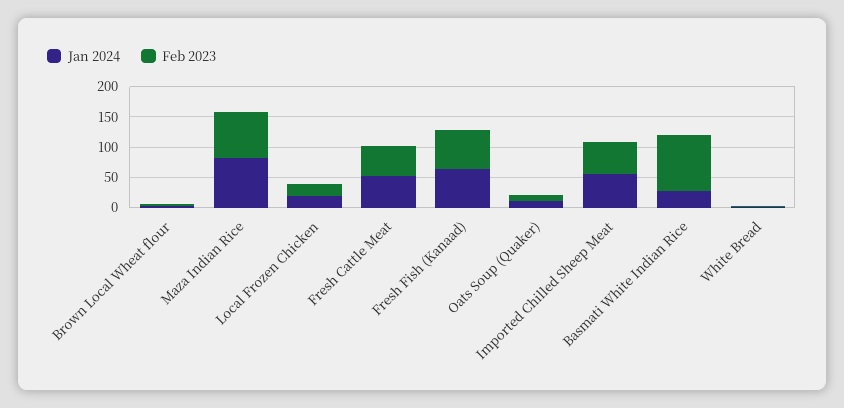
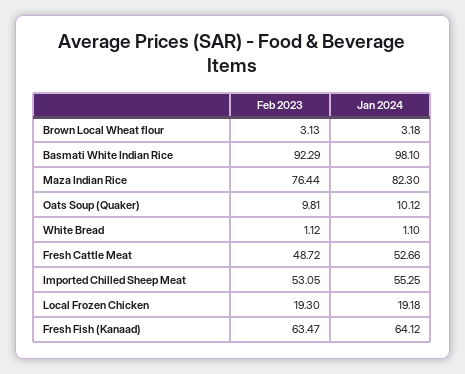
Jan 2024, Basmati White Indian Rice: 25 -> 98.1

